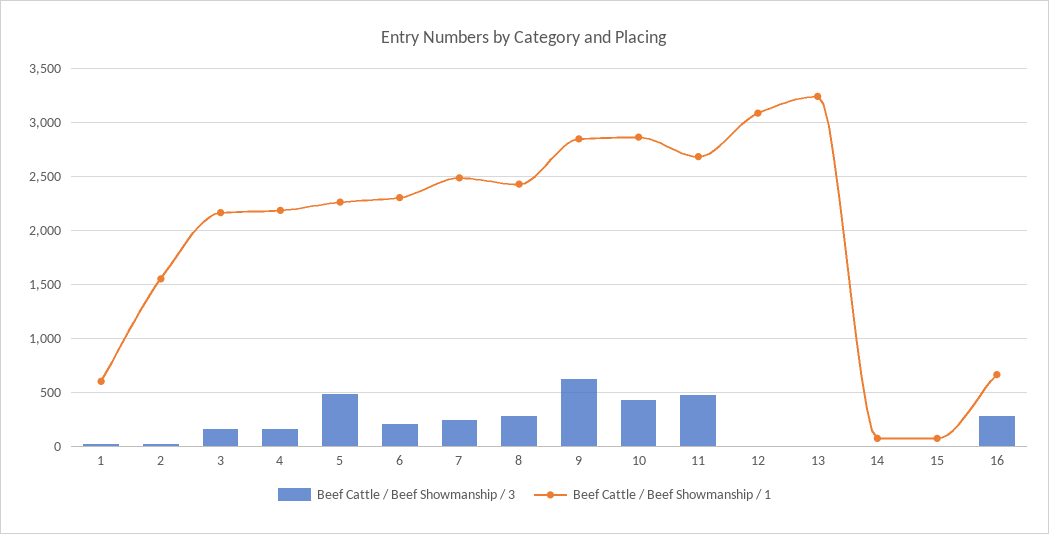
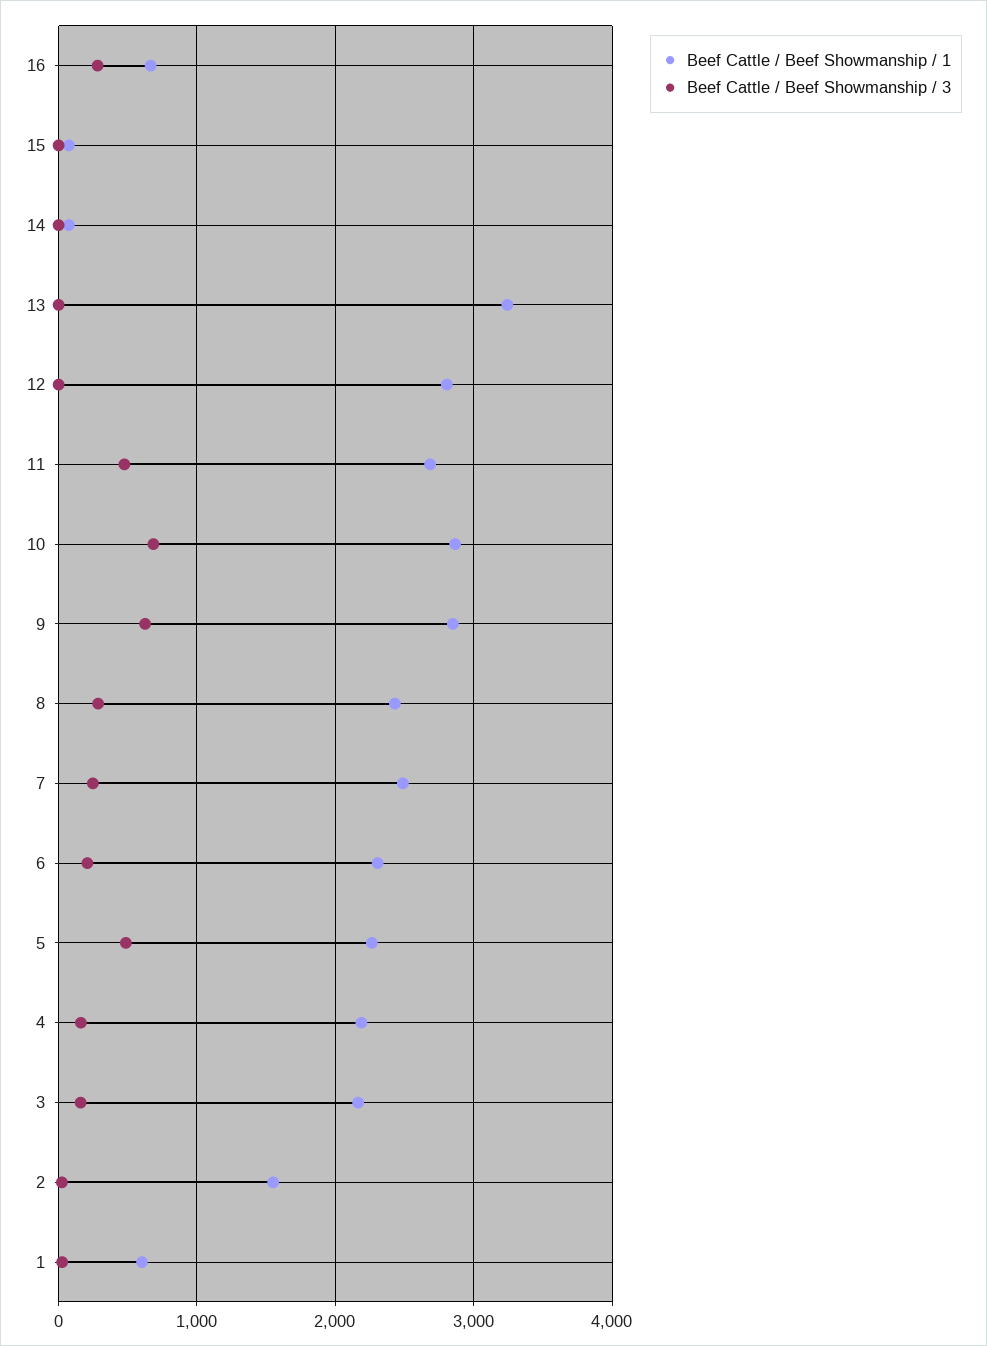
Beef Cattle / Beef Showmanship / 3, 10: 400 -> 700
Beef Cattle / Beef Showmanship / 1, 12: 3100 -> 2800

